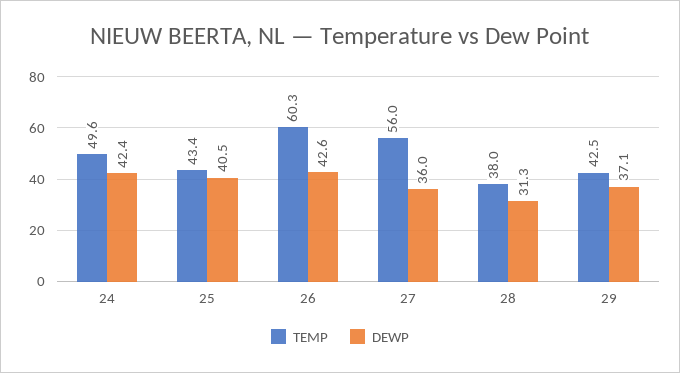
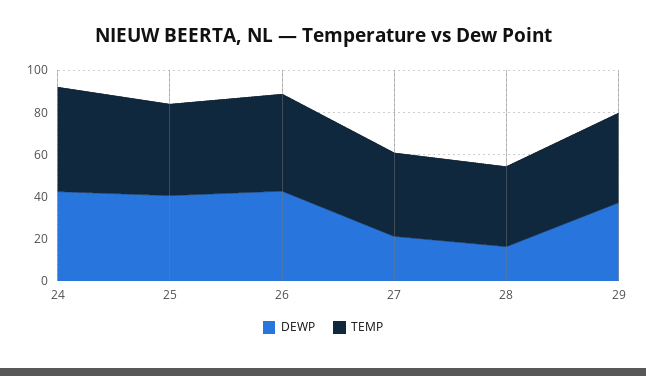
TEMP, 26: 60.3 -> 45
TEMP, 27: 56 -> 40
DEWP, 27: 36 -> 20
DEWP, 28: 31.3 -> 15

